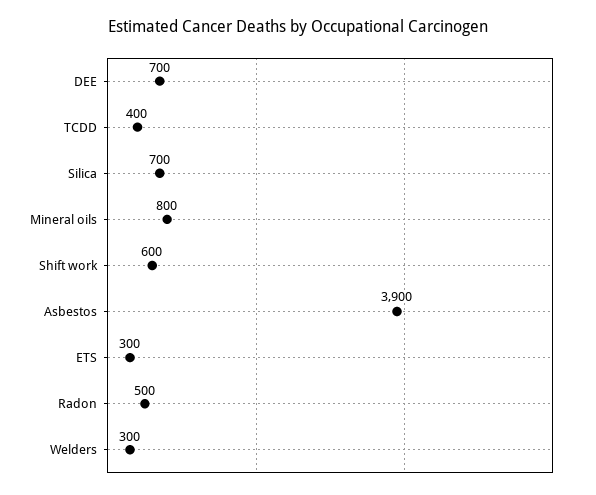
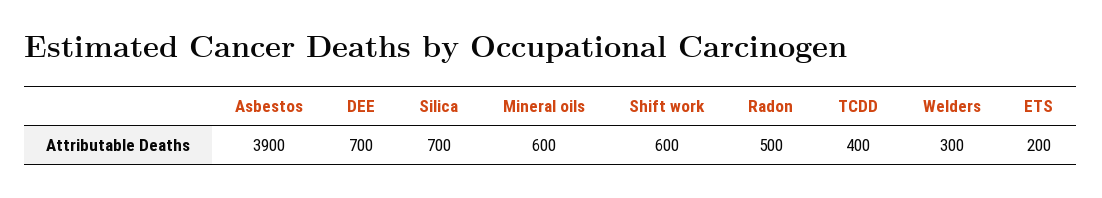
Mineral oils: 800 -> 600
ETS: 300 -> 200

